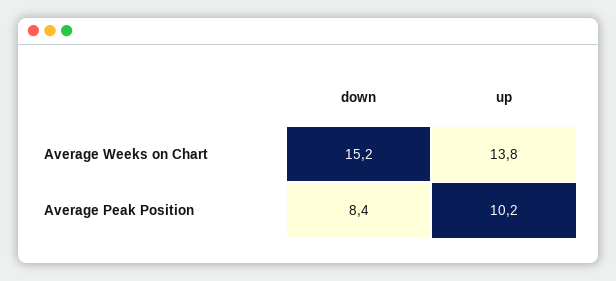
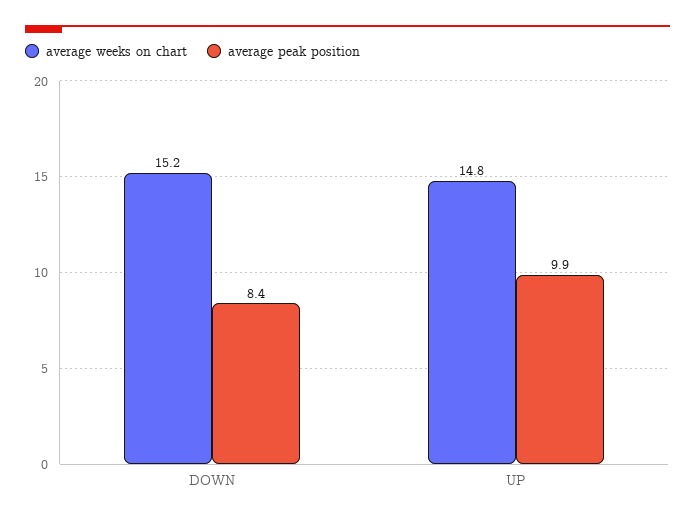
Average Weeks on Chart, up: 13.8 -> 14.8
Average Peak Position, up: 10.2 -> 9.9

